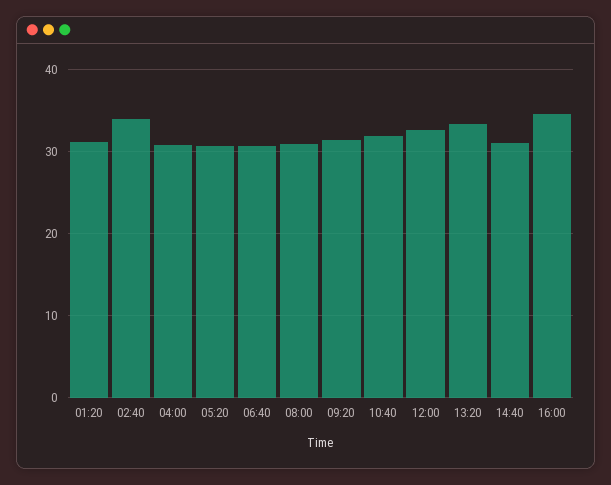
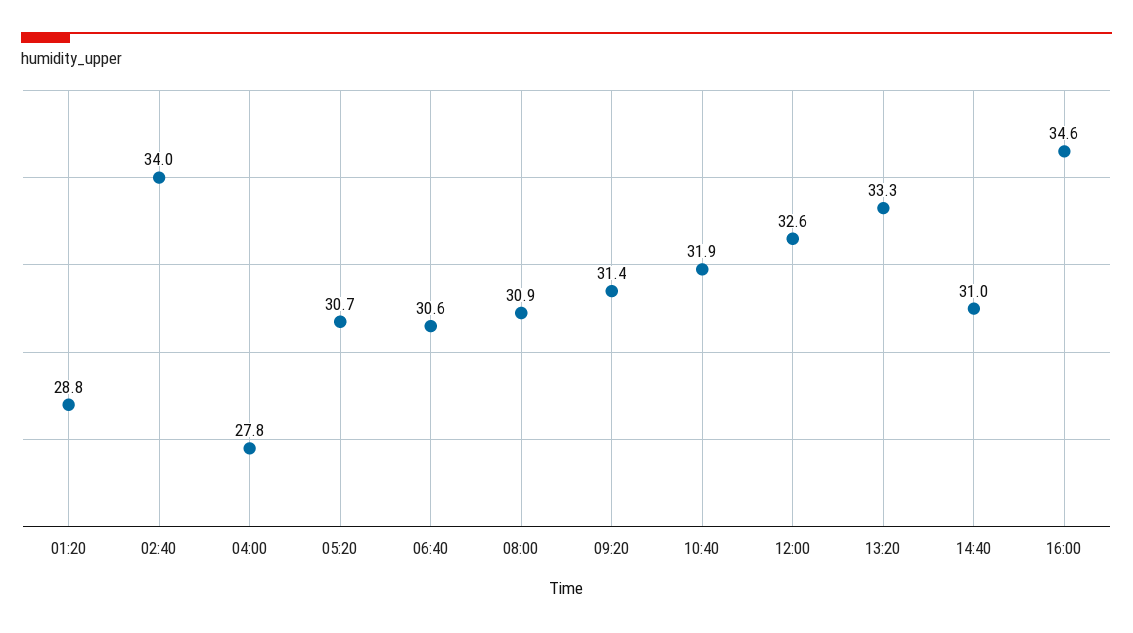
01:20: 31 -> 28.8
04:00: 31 -> 27.8

